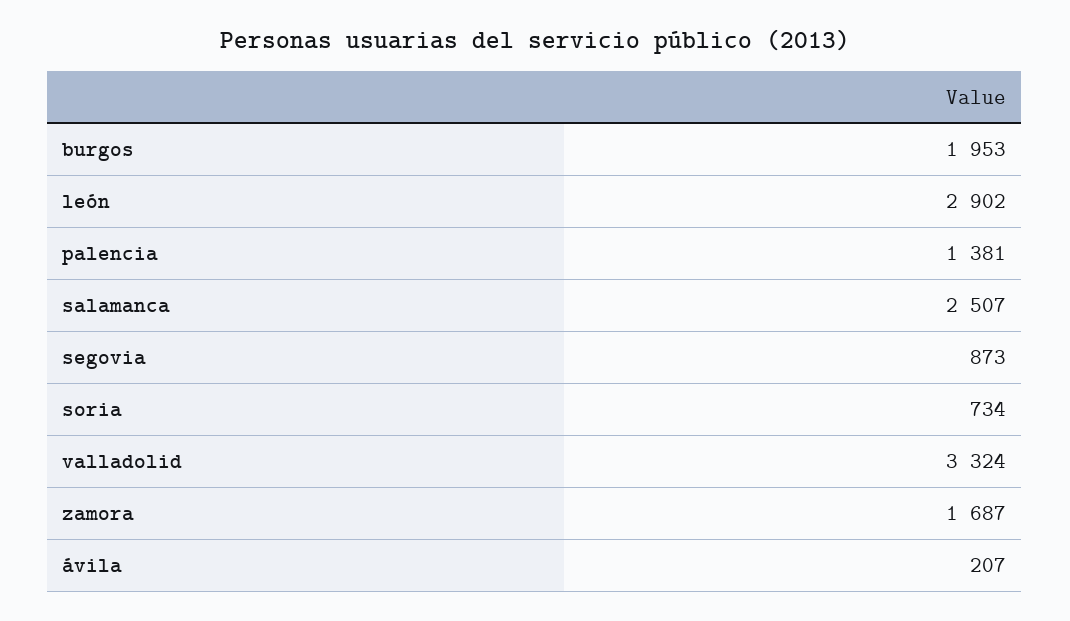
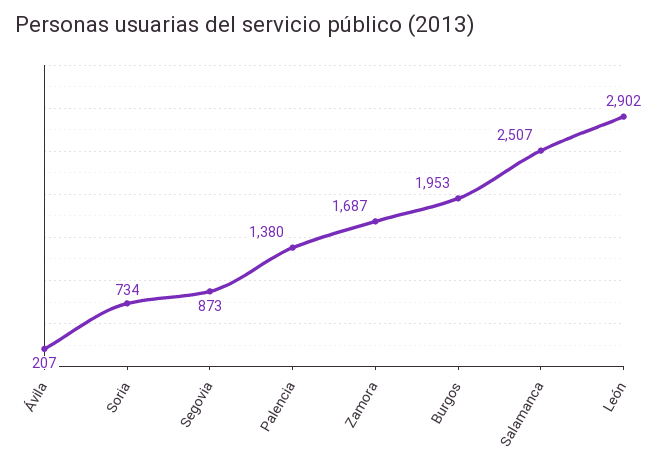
palencia: 1381 -> 1380
valladolid: 3324 -> none

